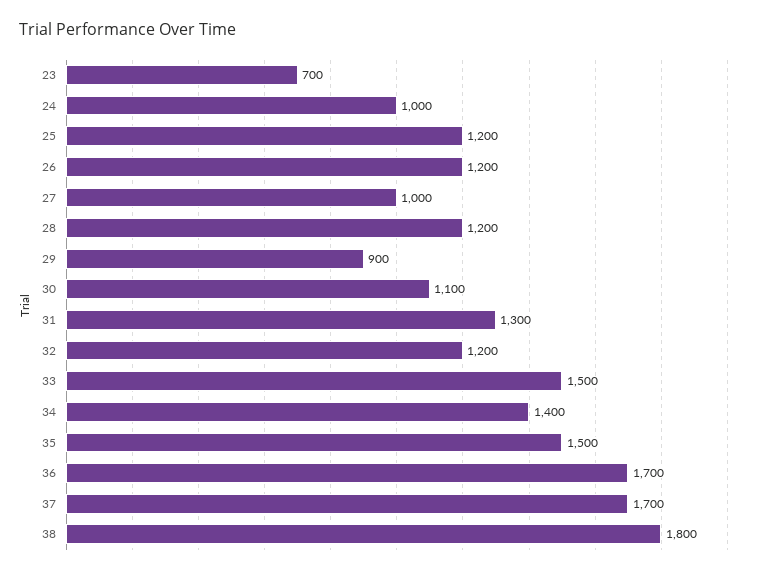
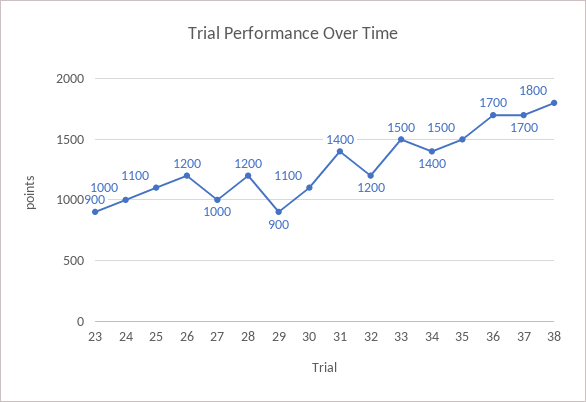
23: 700 -> 900
25: 1200 -> 1100
31: 1300 -> 1400

